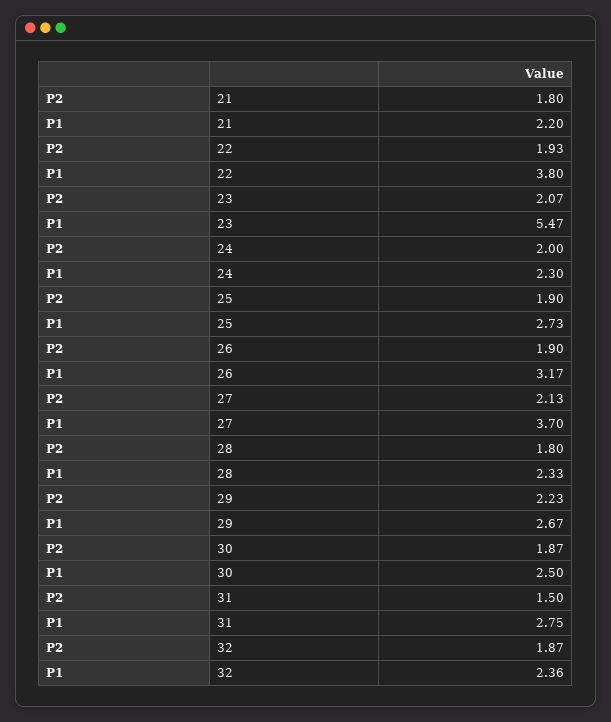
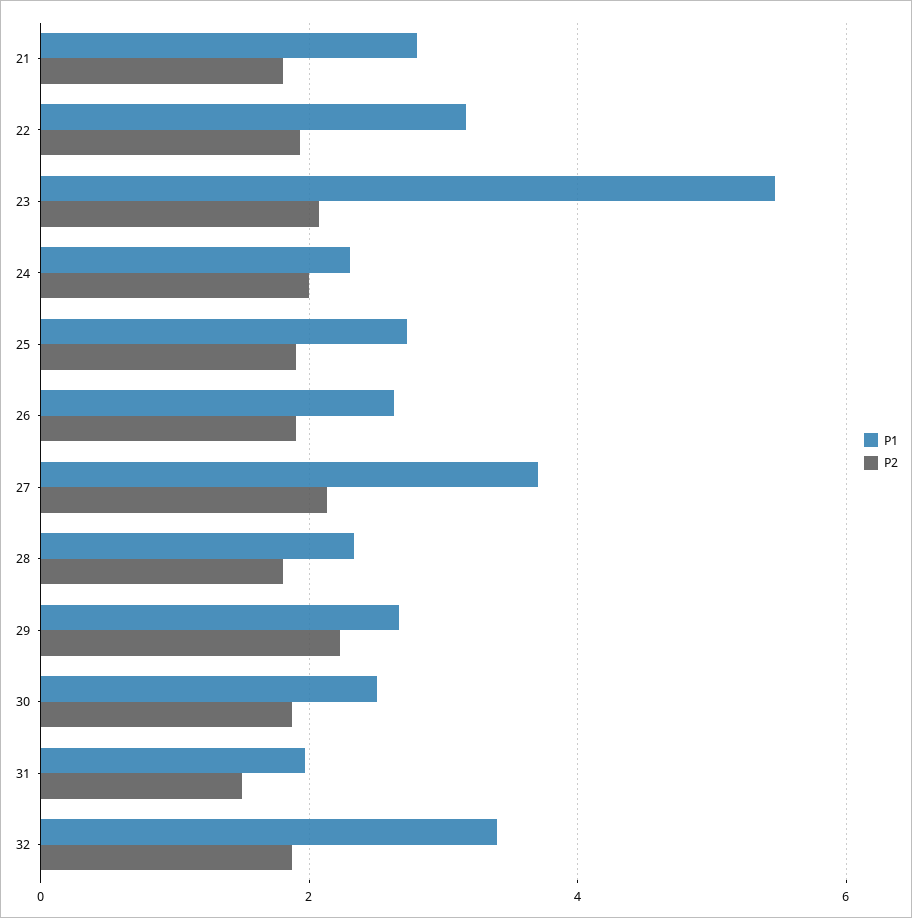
P1, 21: 2.2 -> 2.8
P1, 22: 3.8 -> 3.2
P1, 26: 3.17 -> 2.6
P1, 31: 2.75 -> 2
P1, 32: 2.36 -> 3.4

